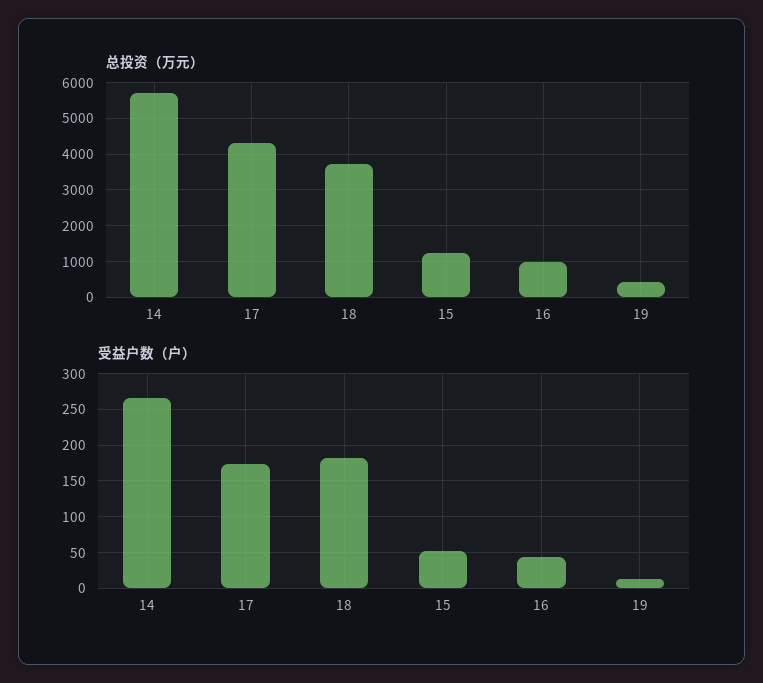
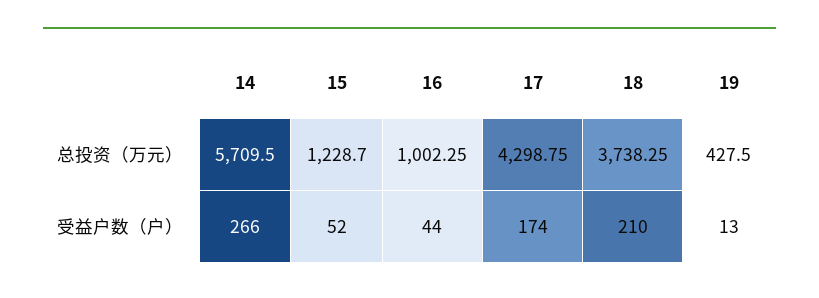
受益户数（户）, 18: 180 -> 210

